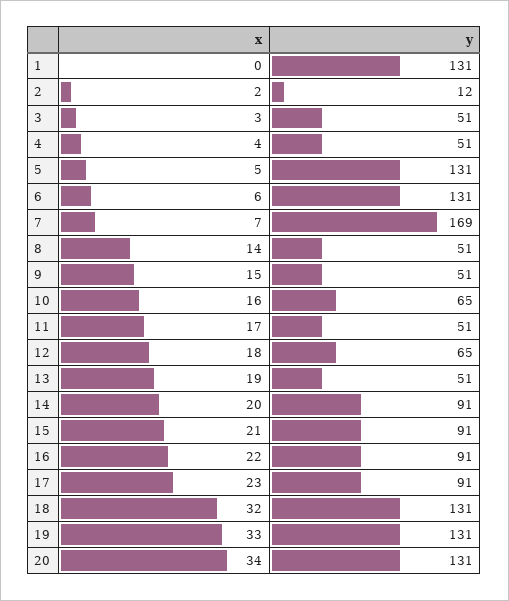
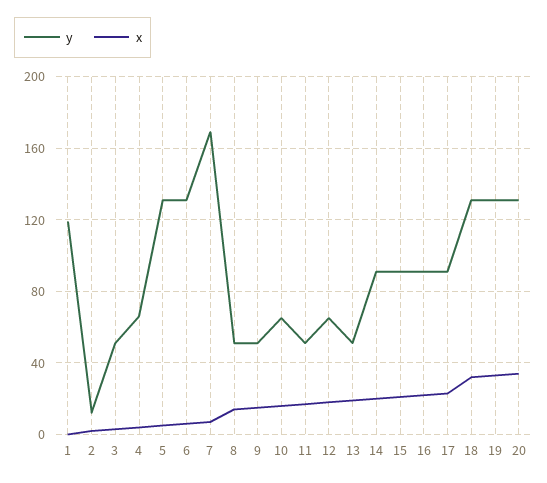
y, 1: 131 -> 120
y, 4: 51 -> 65

